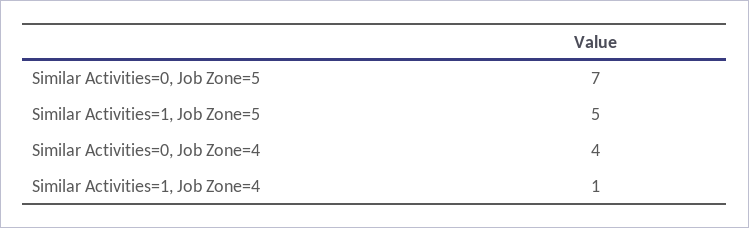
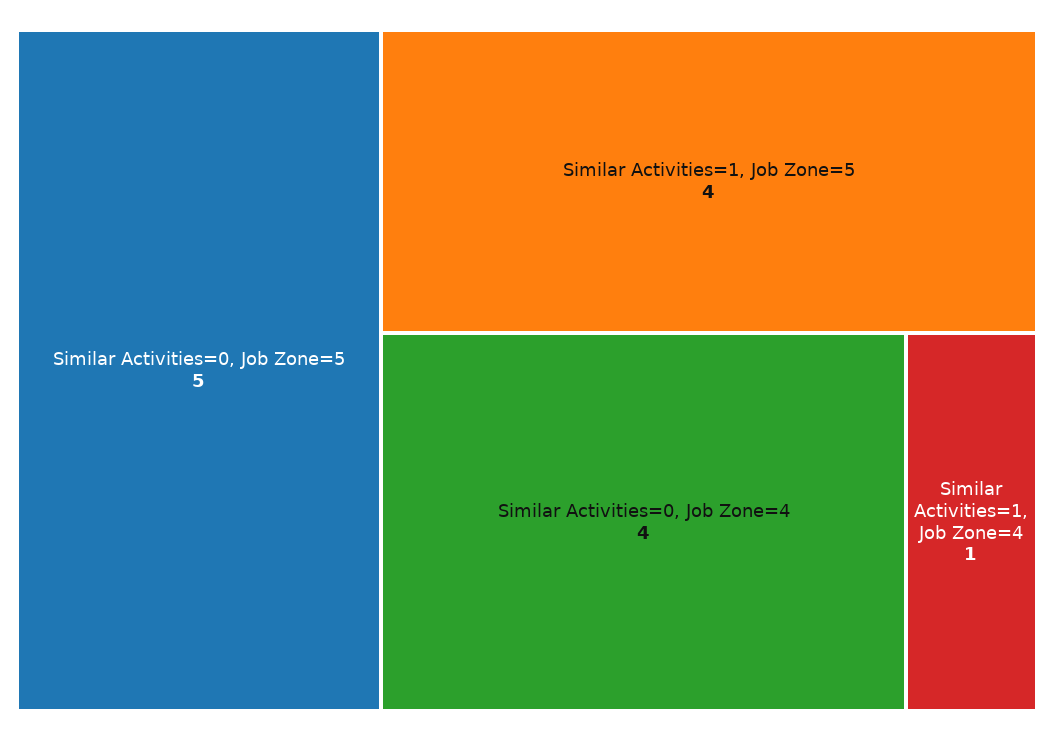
Similar Activities=0, Job Zone=5: 7 -> 5
Similar Activities=1, Job Zone=5: 5 -> 4

